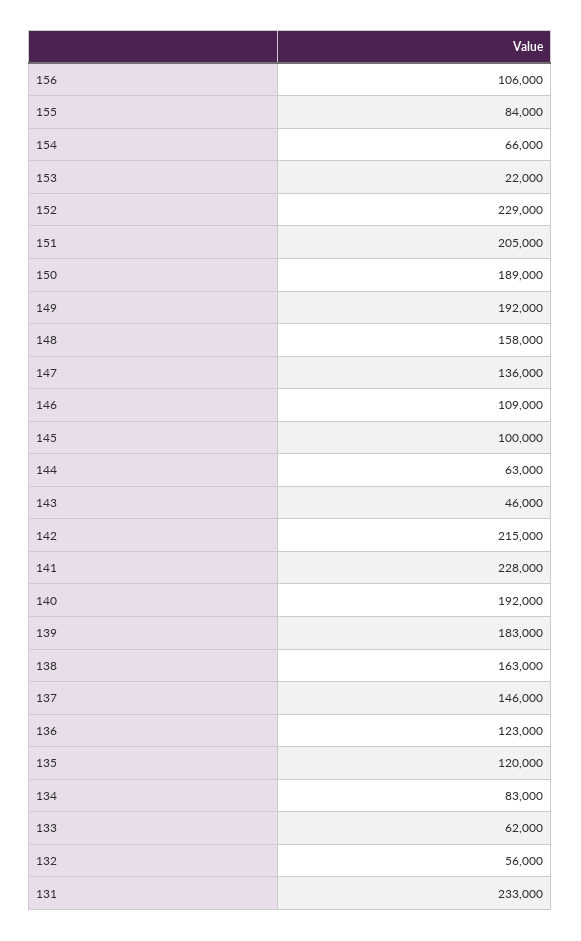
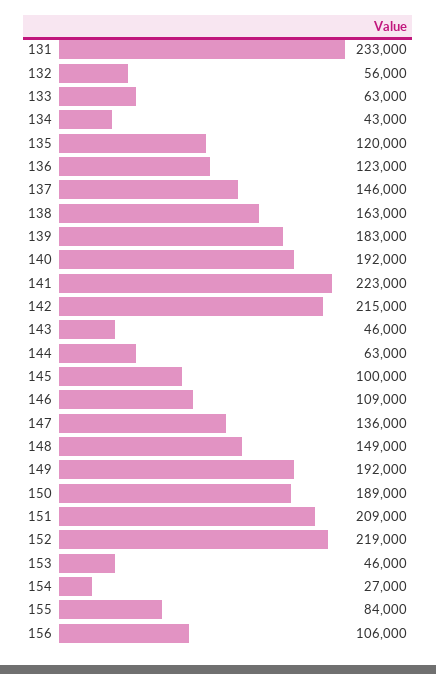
154: 66000 -> 27000
153: 22000 -> 46000
152: 229000 -> 219000
151: 205000 -> 209000
148: 158000 -> 149000
141: 228000 -> 223000
134: 83000 -> 43000
133: 62000 -> 63000

